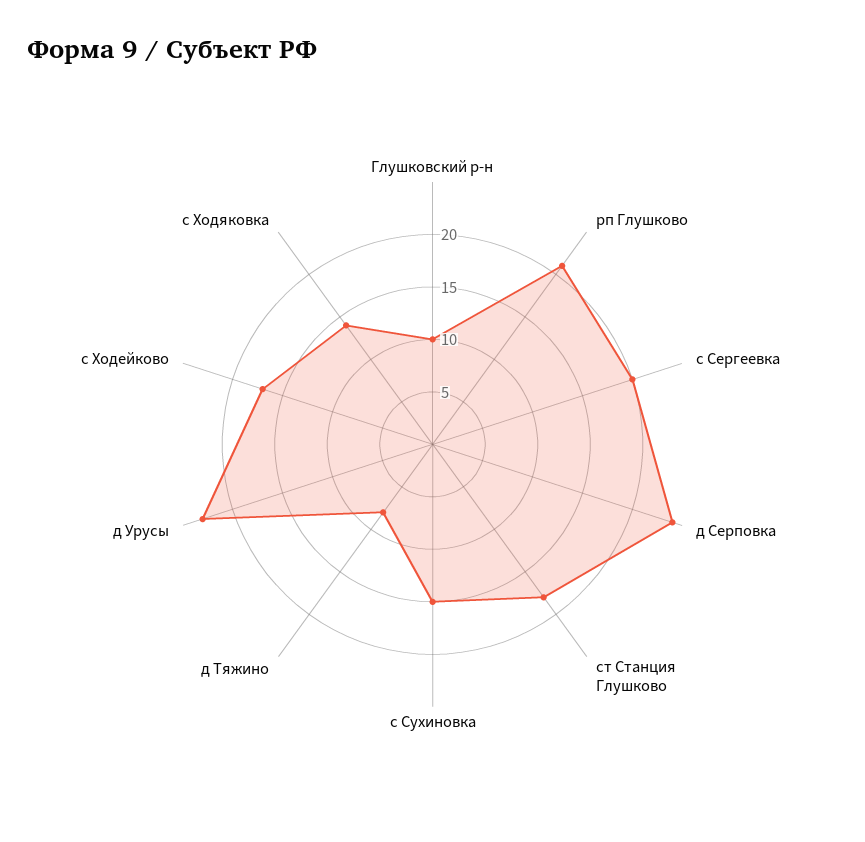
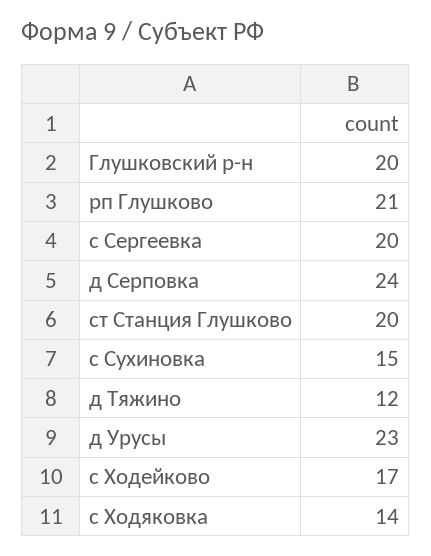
Глушковский р-н: 10 -> 20
ст Станция Глушково: 18 -> 20
д Тяжино: 8 -> 12

